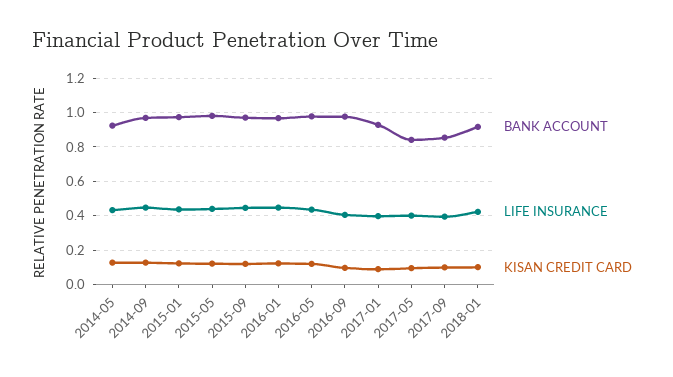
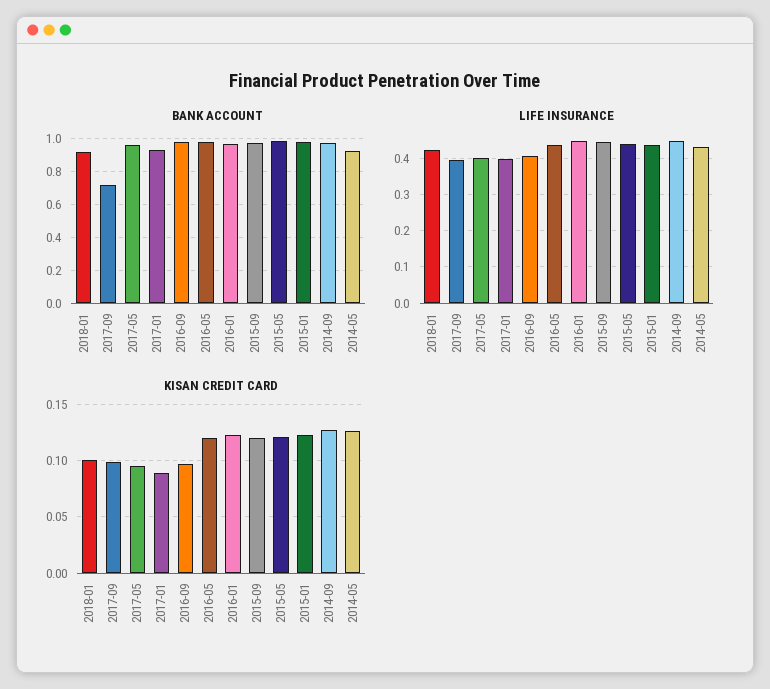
BANK ACCOUNT, 2017-05: 0.85 -> 0.95
BANK ACCOUNT, 2017-09: 0.85 -> 0.7

